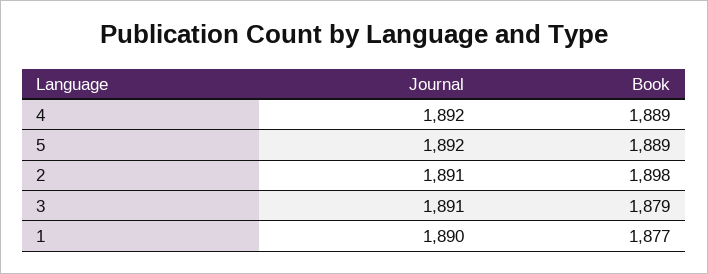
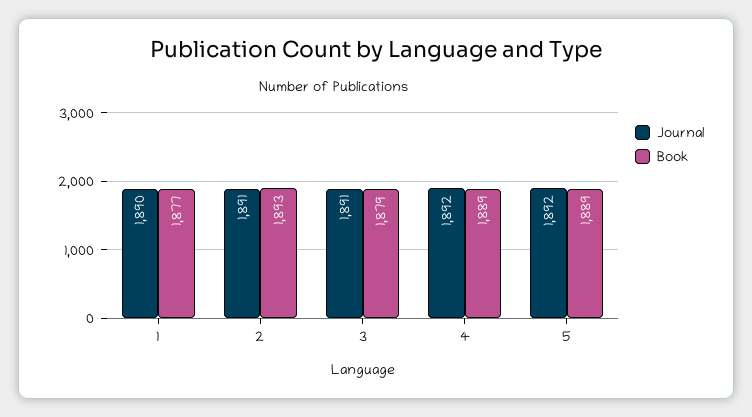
Book, 2: 1898 -> 1893

